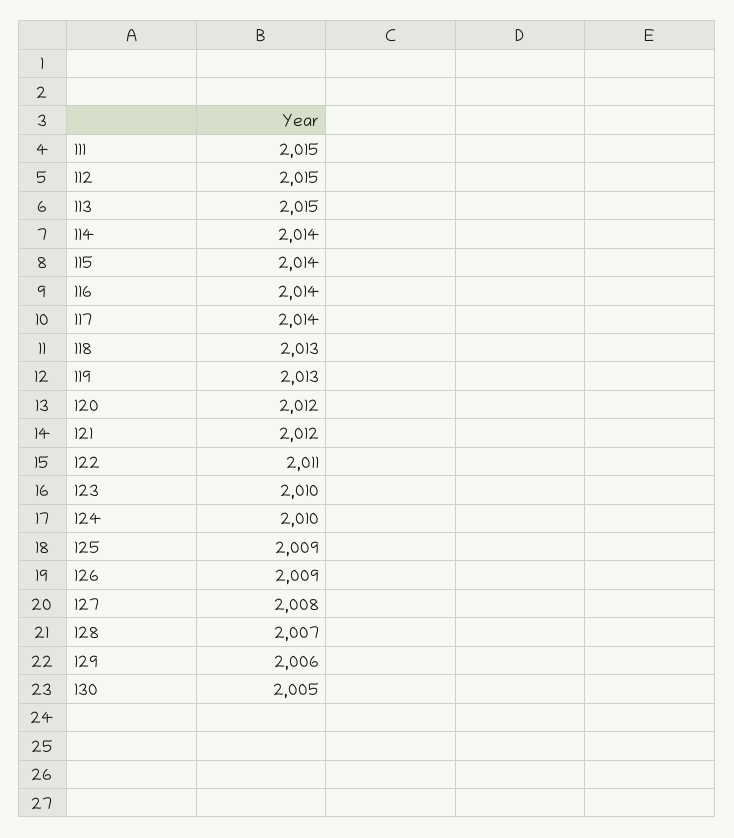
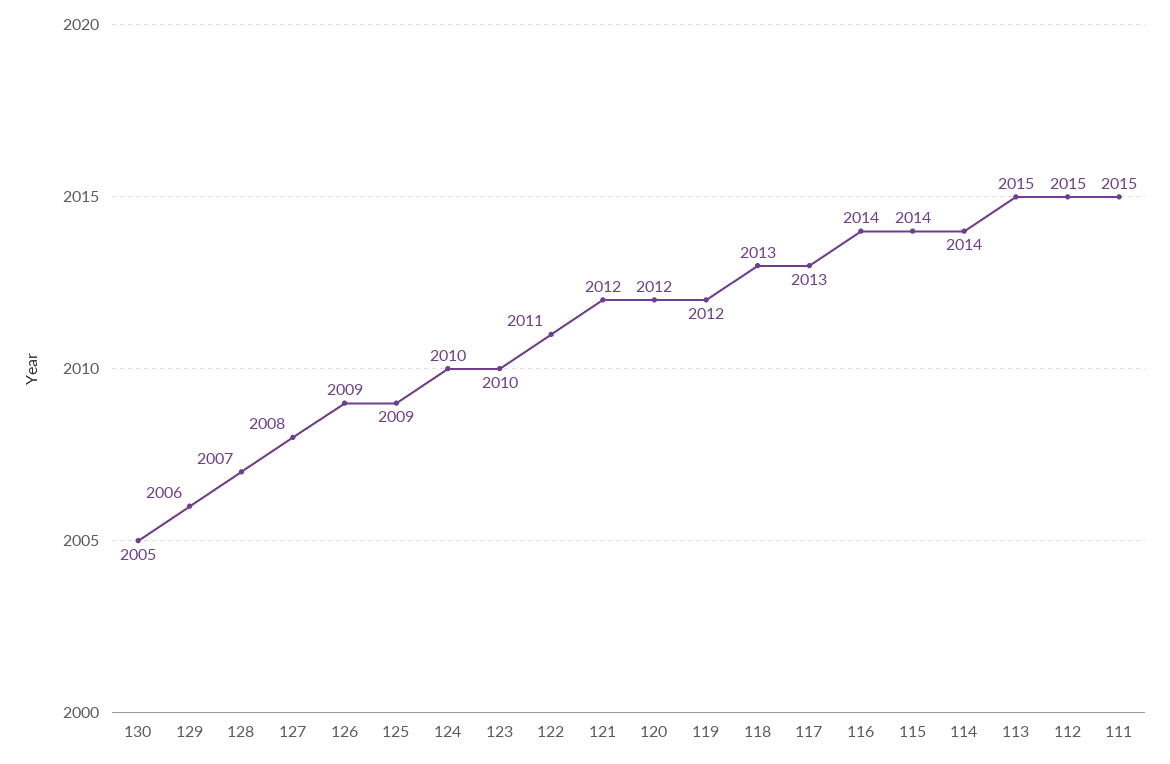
117: 2014 -> 2013
119: 2013 -> 2012

